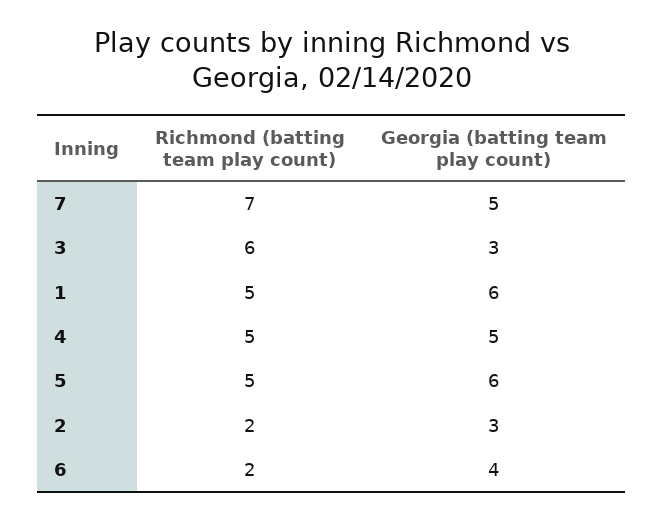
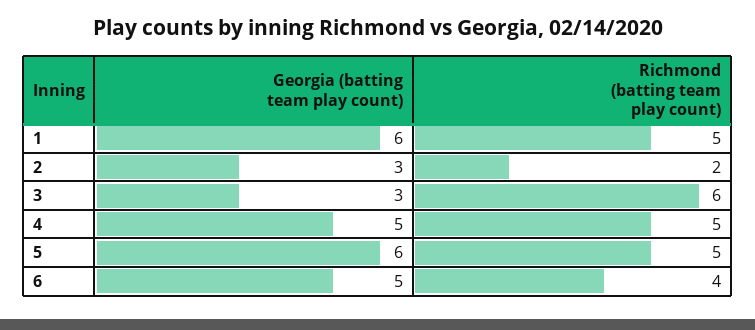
Richmond (batting team play count), 7: 7 -> none
Georgia (batting team play count), 7: 5 -> none
Richmond (batting team play count), 6: 2 -> 4
Georgia (batting team play count), 6: 4 -> 5

